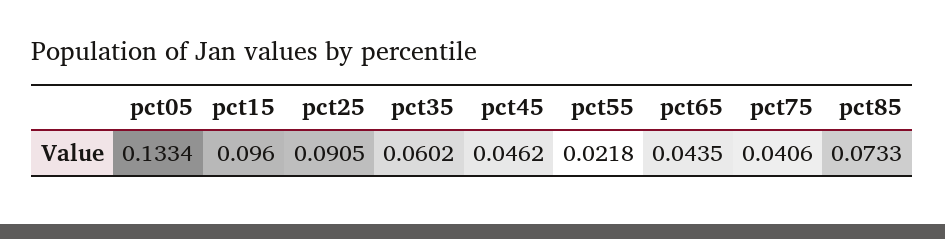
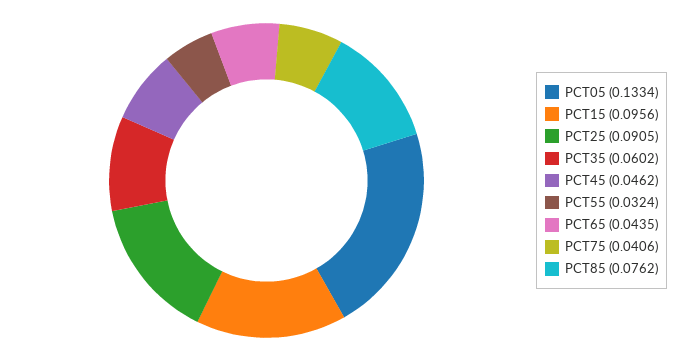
pct15: 0.096 -> 0.0956
pct55: 0.0218 -> 0.0324
pct85: 0.0733 -> 0.0762

